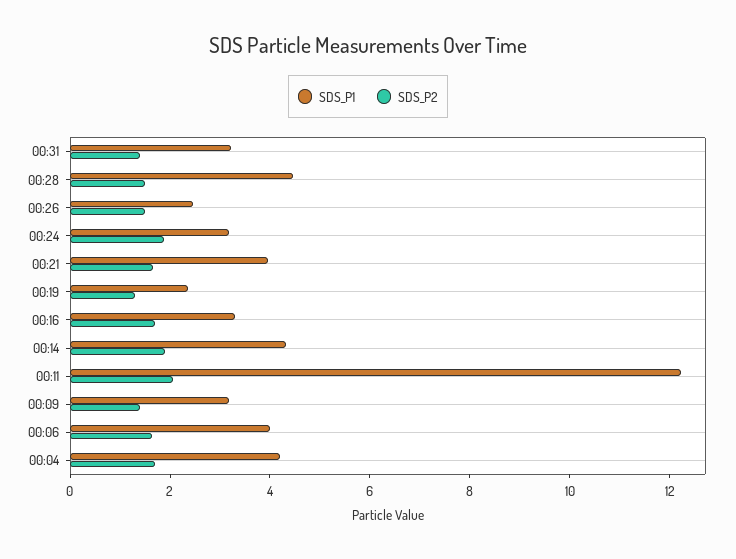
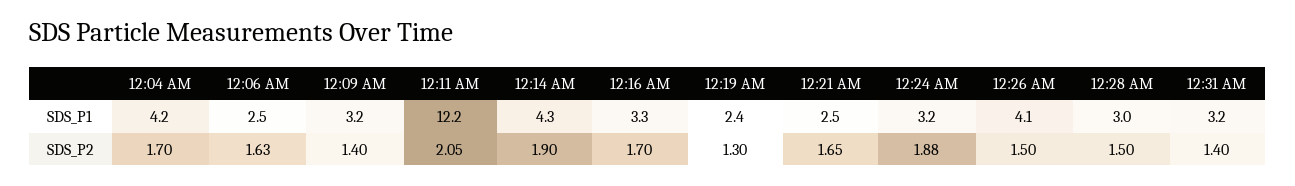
SDS_P1, 00:28: 4.5 -> 3
SDS_P1, 00:26: 2.5 -> 4.1
SDS_P1, 00:21: 4 -> 2.5
SDS_P1, 00:06: 4 -> 2.5

